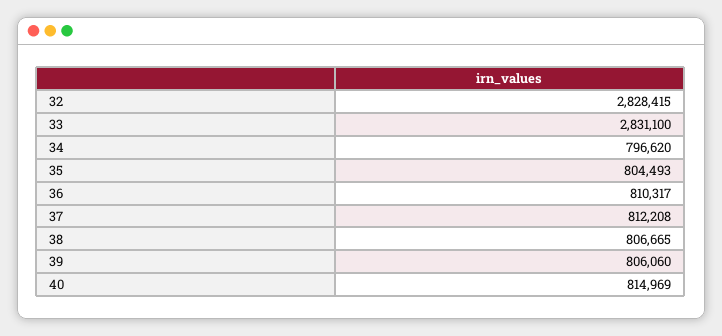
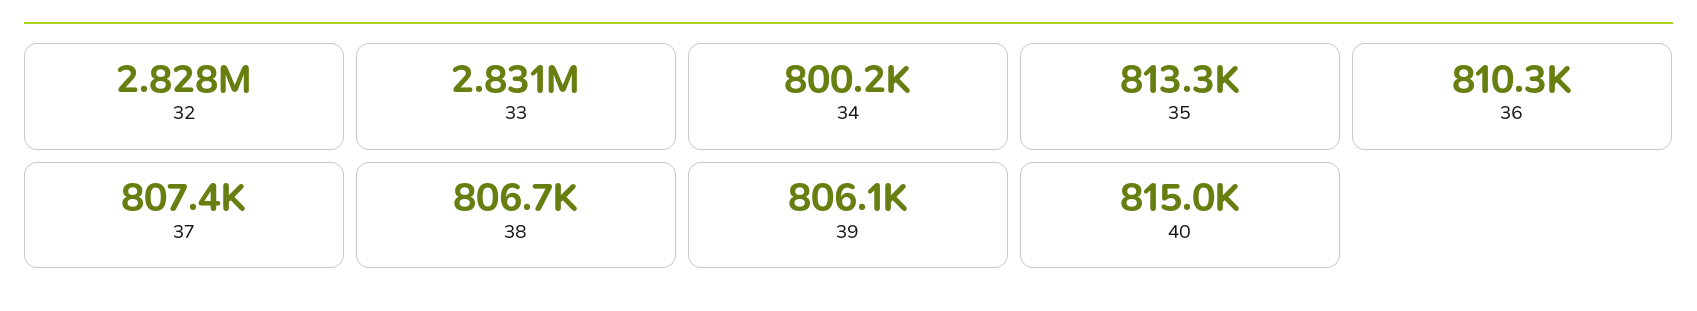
34: 796620 -> 800200
35: 804493 -> 813300
37: 812208 -> 807400

